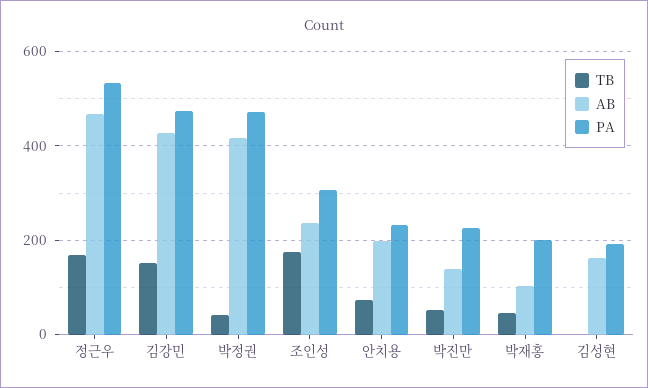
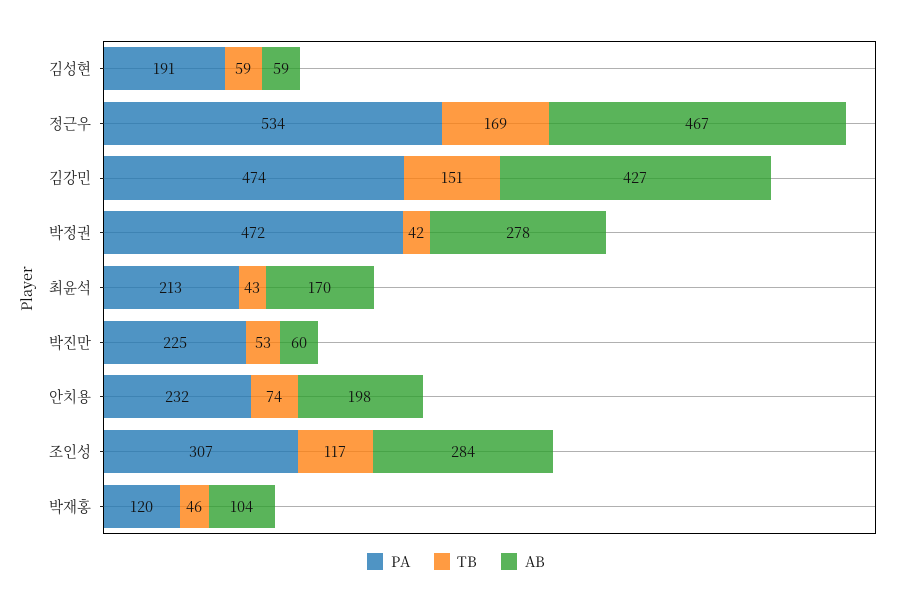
AB, 박정권: 420 -> 278
TB, 조인성: 180 -> 117
AB, 조인성: 240 -> 284
AB, 박진만: 140 -> 60
PA, 박재홍: 200 -> 120
TB, 김성현: 0 -> 59
AB, 김성현: 160 -> 59
PA, 최윤석: none -> 213
TB, 최윤석: none -> 43
AB, 최윤석: none -> 170

